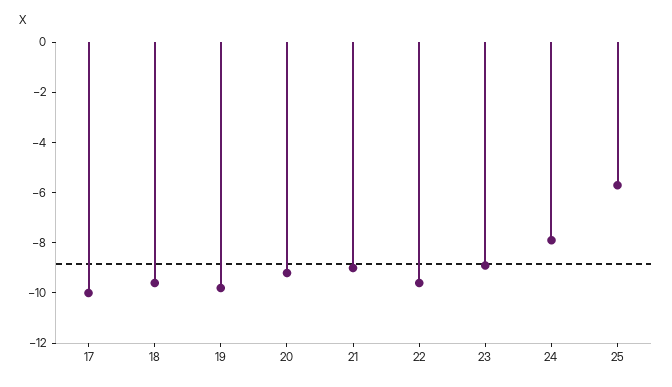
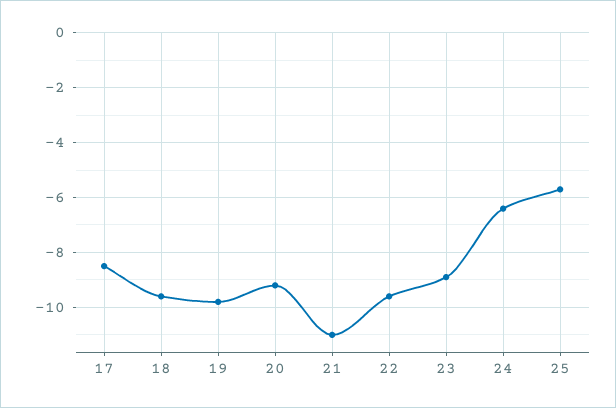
17: -10 -> -8.5
21: -9 -> -11
24: -8 -> -6.5

